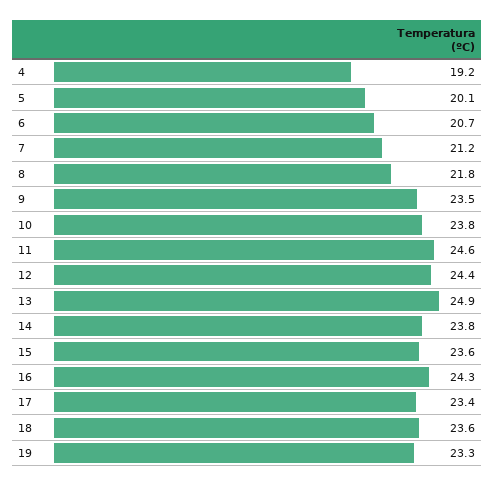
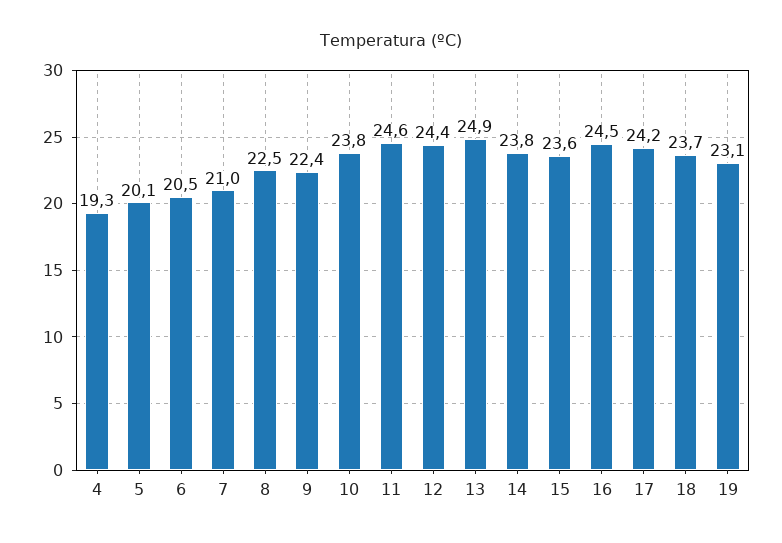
4: 19.2 -> 19.3
6: 20.7 -> 20.5
7: 21.2 -> 21
8: 21.8 -> 22.5
9: 23.5 -> 22.4
16: 24.3 -> 24.5
17: 23.4 -> 24.2
18: 23.6 -> 23.7
19: 23.3 -> 23.1

